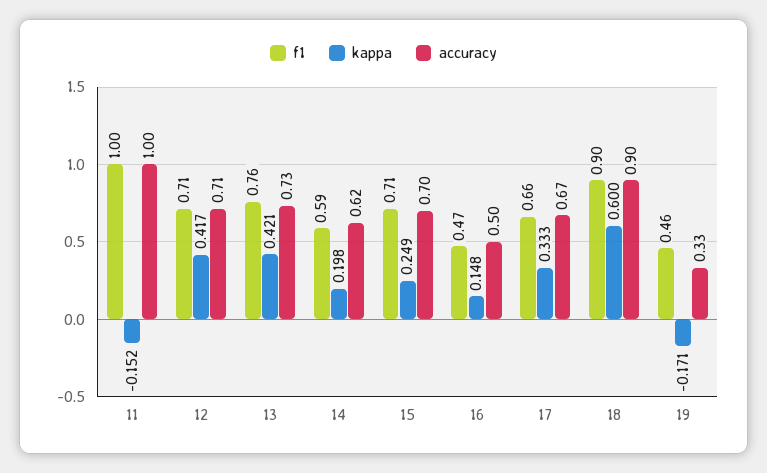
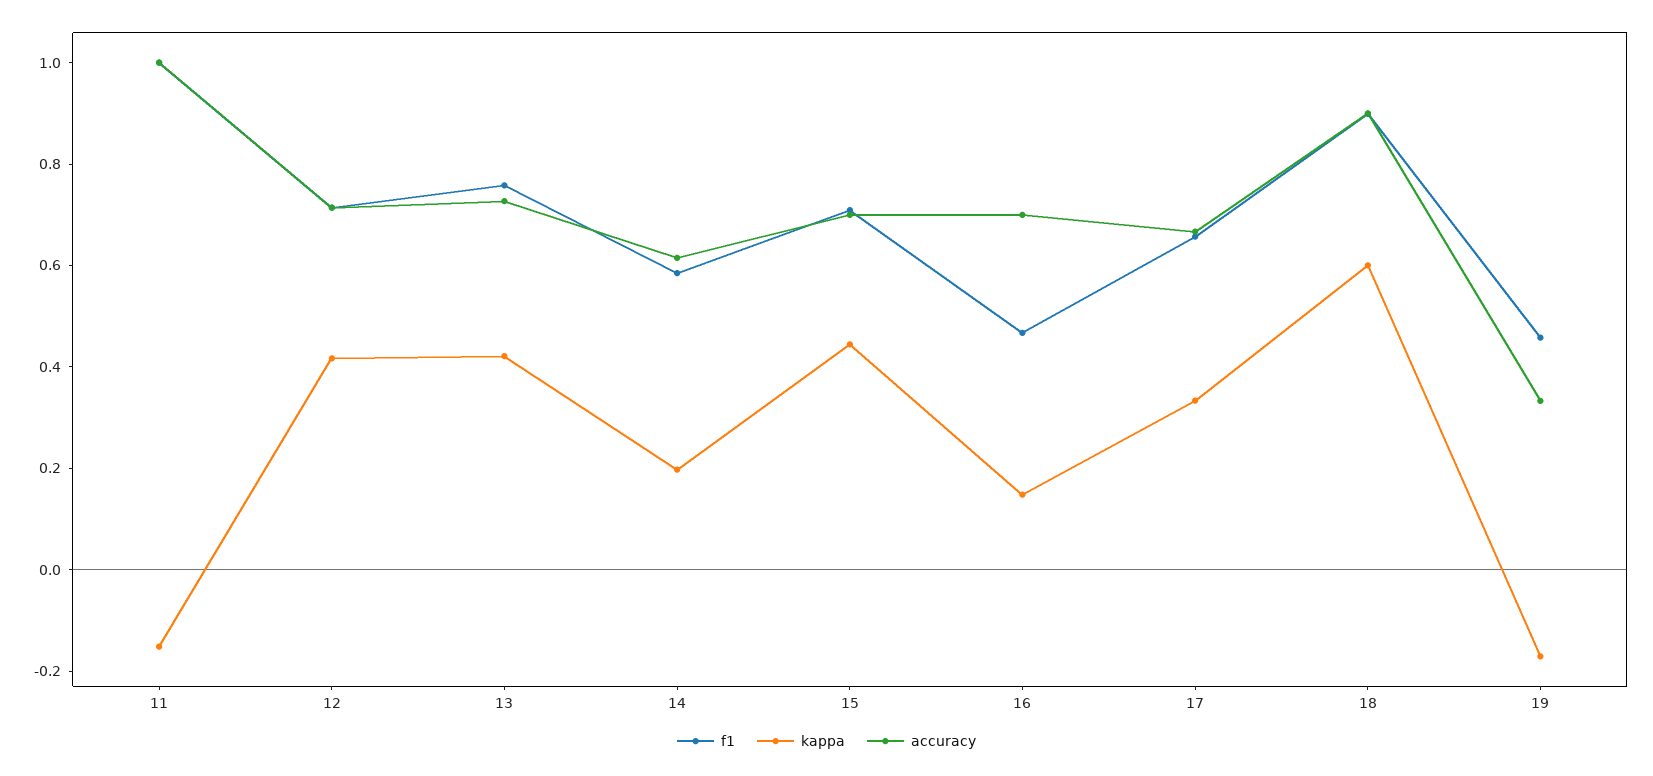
kappa, 15: 0.249 -> 0.45
accuracy, 16: 0.5 -> 0.7

